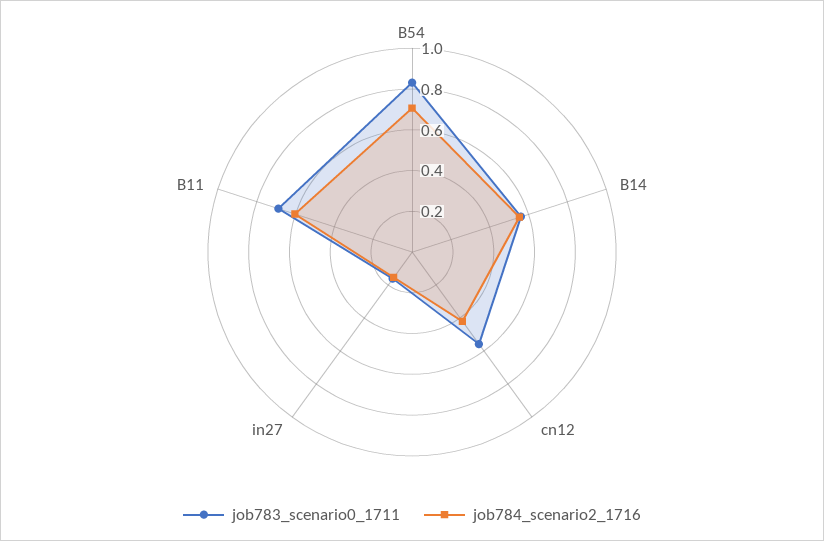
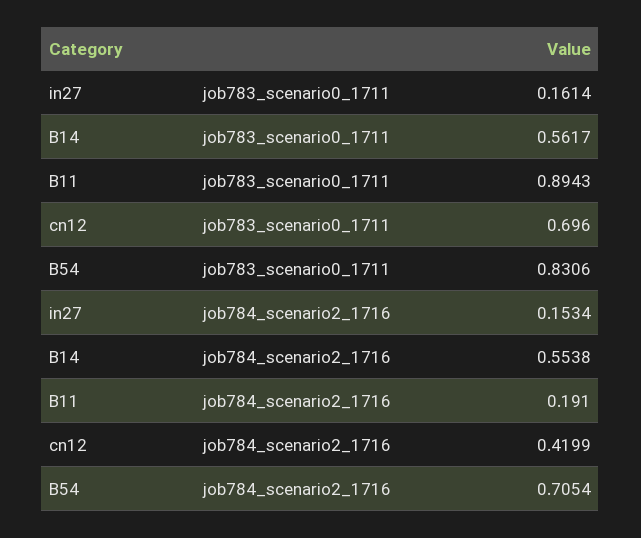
job783_scenario0_1711, cn12: 0.55 -> 0.696
job783_scenario0_1711, B11: 0.7 -> 0.8943
job784_scenario2_1716, B11: 0.6 -> 0.191

